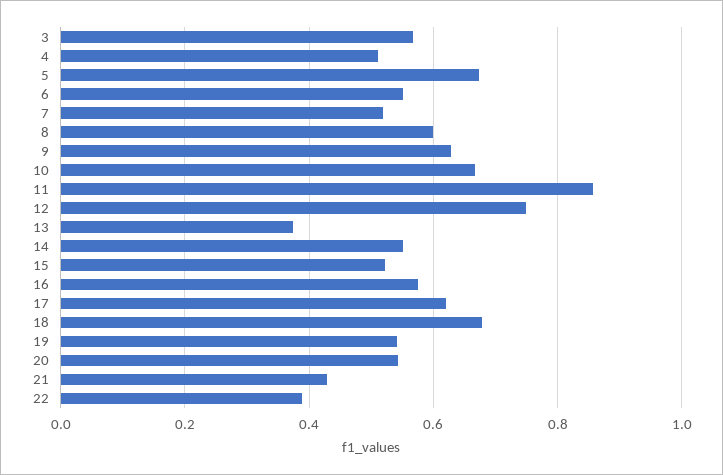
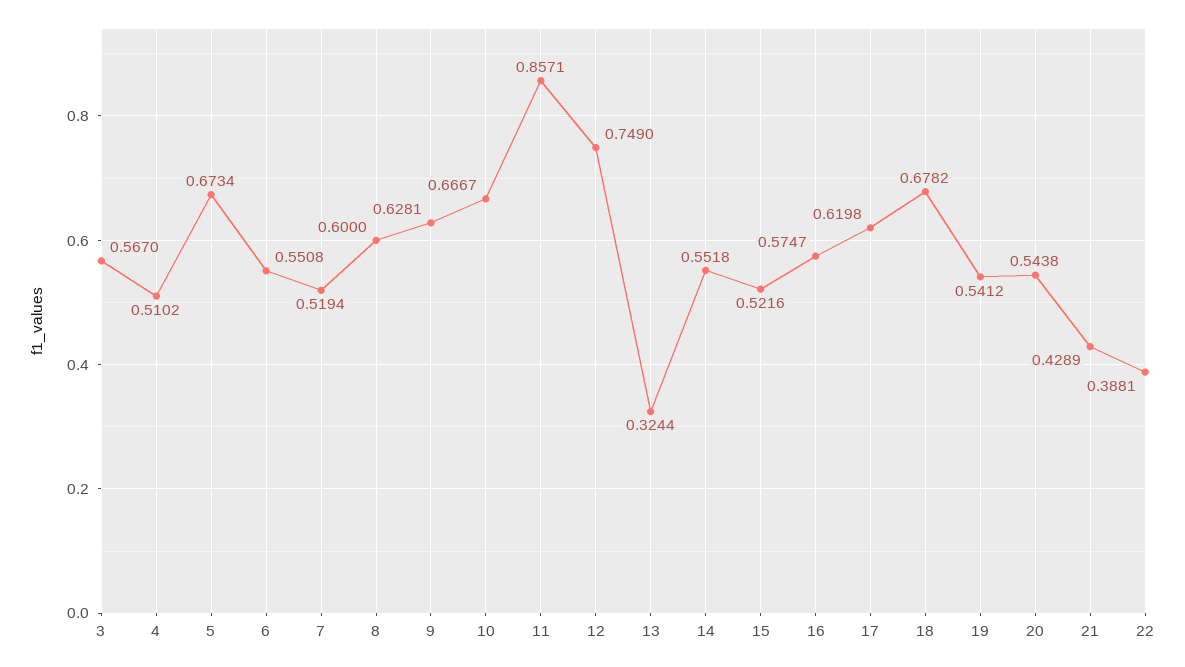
13: 0.38 -> 0.3244

